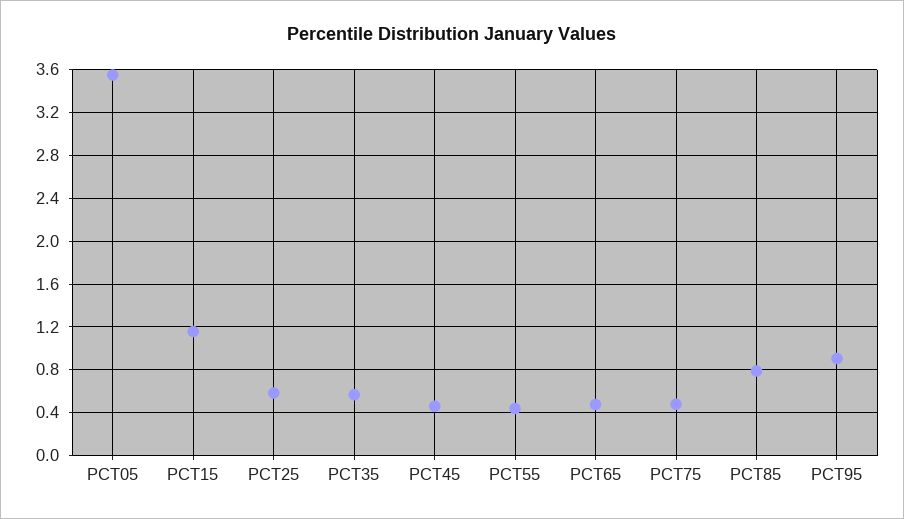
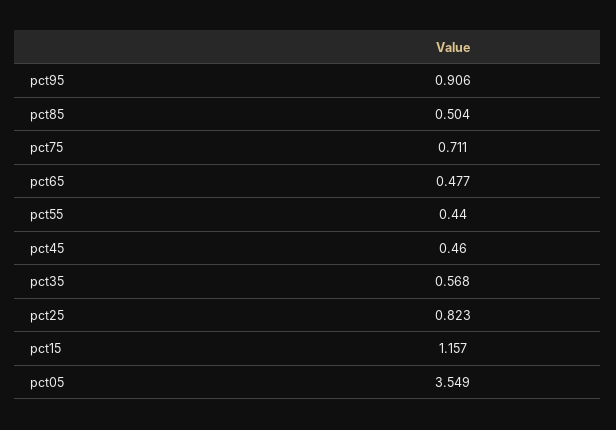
PCT25: 0.6 -> 0.823
PCT75: 0.5 -> 0.711
PCT85: 0.8 -> 0.504

